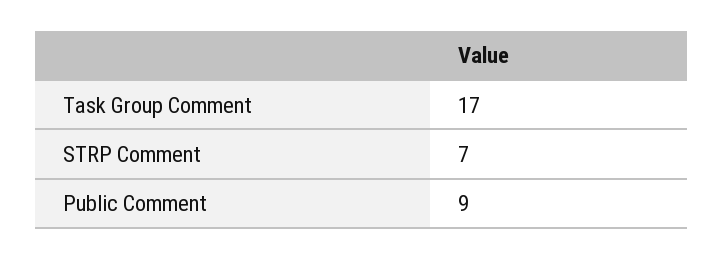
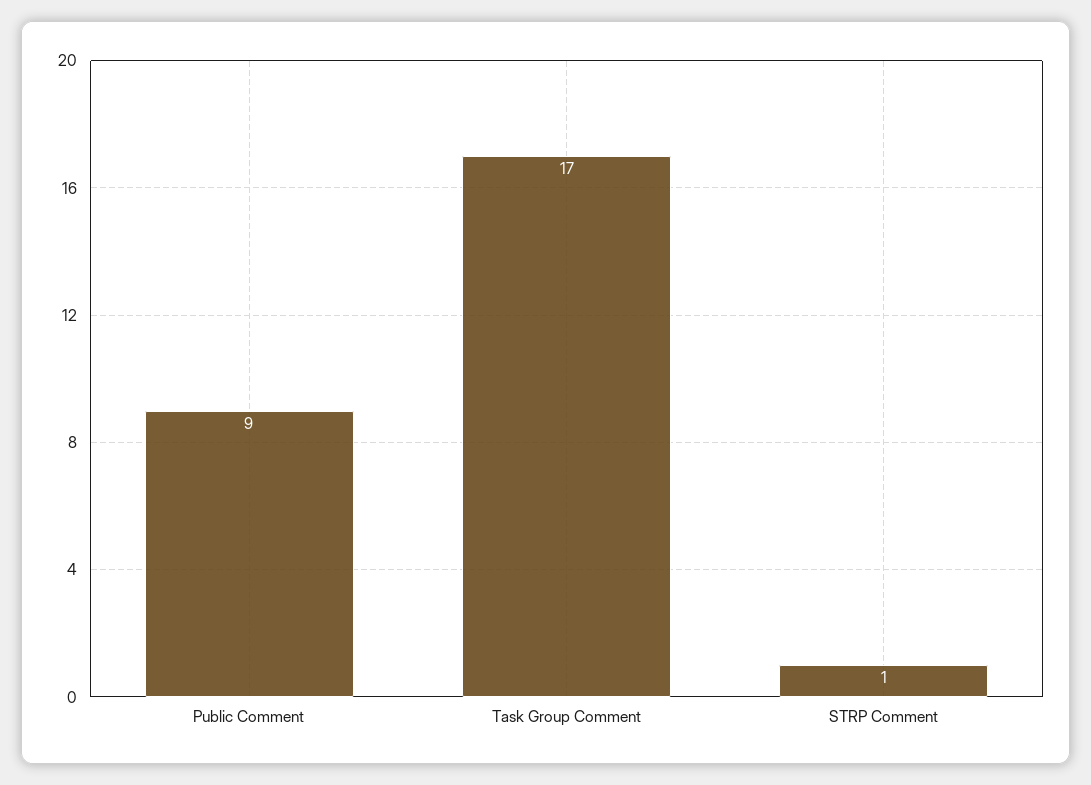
STRP Comment: 7 -> 1

